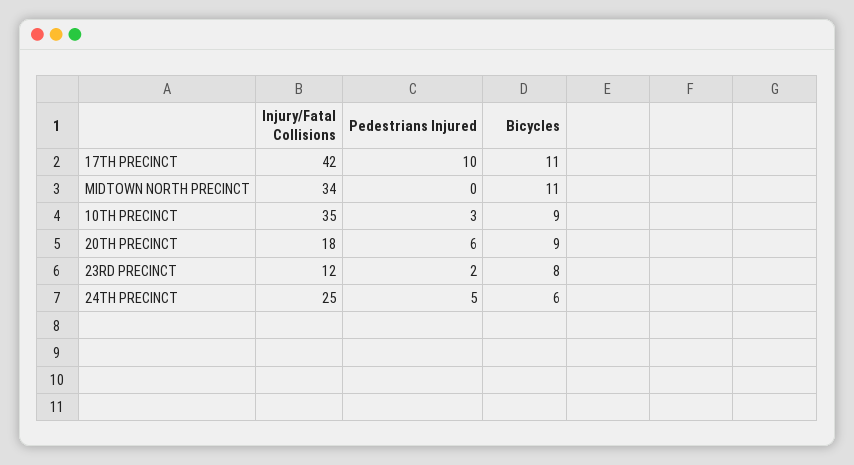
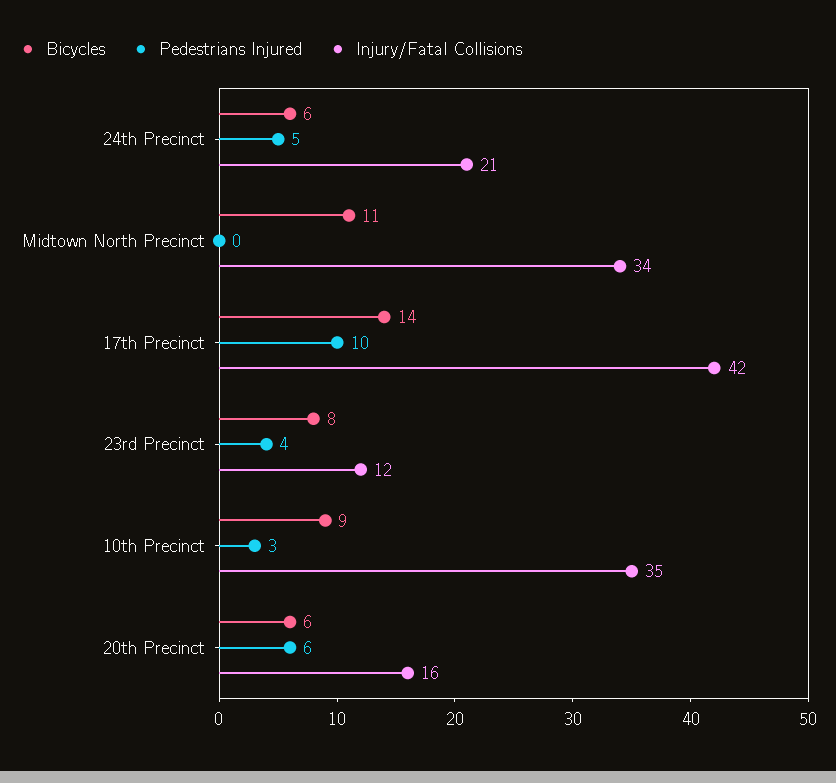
Bicycles, 17TH PRECINCT: 11 -> 14
Injury/Fatal Collisions, 20TH PRECINCT: 18 -> 16
Bicycles, 20TH PRECINCT: 9 -> 6
Pedestrians Injured, 23RD PRECINCT: 2 -> 4
Injury/Fatal Collisions, 24TH PRECINCT: 25 -> 21

